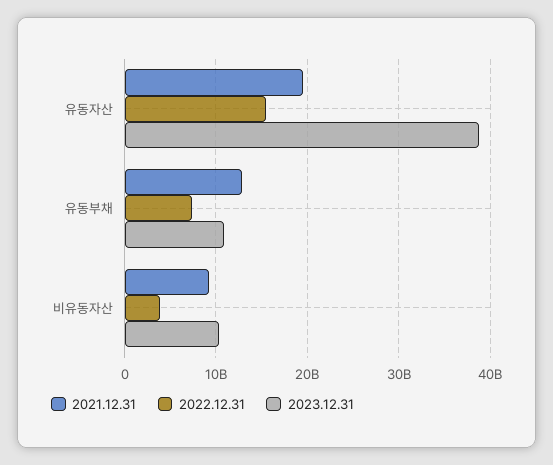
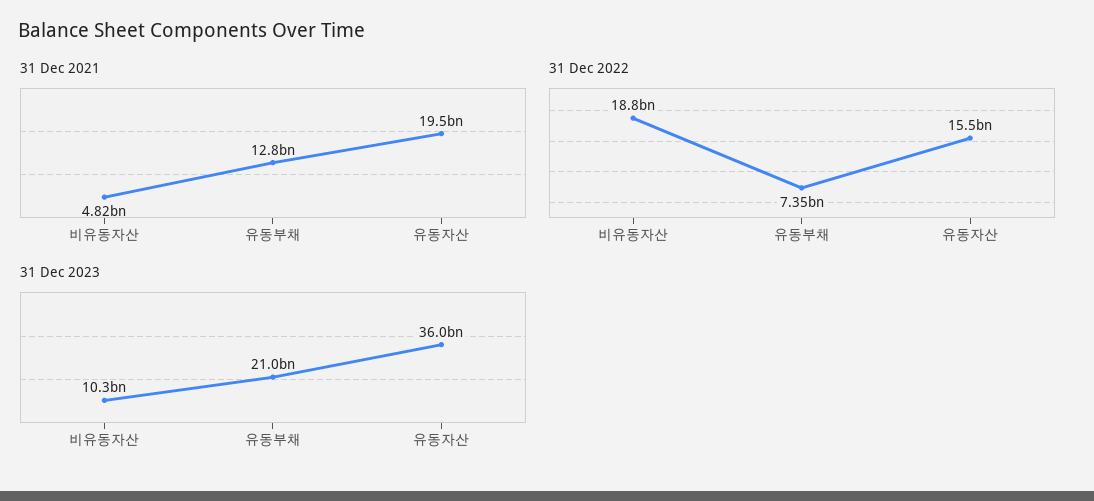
2023.12.31, 유동자산: 39000000000 -> 36000000000
2023.12.31, 유동부채: 11000000000 -> 21000000000
2021.12.31, 비유동자산: 9000000000 -> 4820000000
2022.12.31, 비유동자산: 4000000000 -> 18800000000

